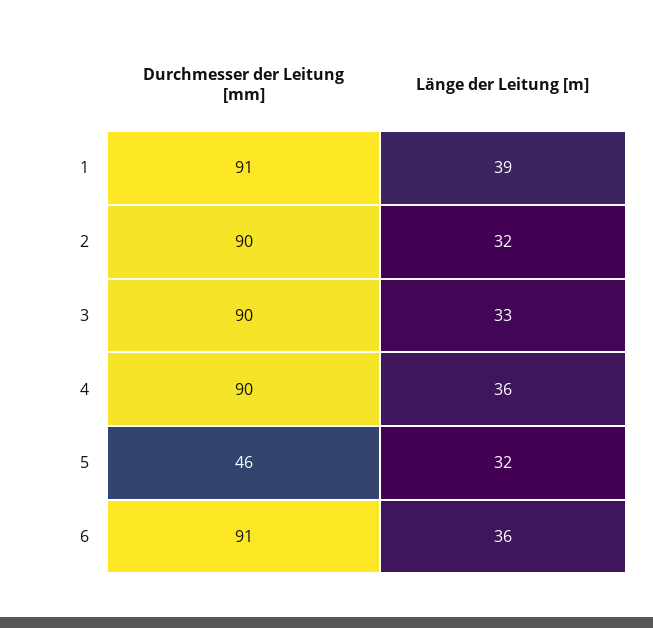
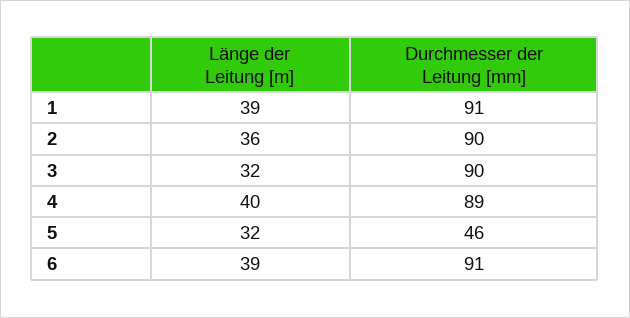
Länge der Leitung [m], 2: 32 -> 36
Länge der Leitung [m], 3: 33 -> 32
Durchmesser der Leitung [mm], 4: 90 -> 89
Länge der Leitung [m], 4: 36 -> 40
Länge der Leitung [m], 6: 36 -> 39

